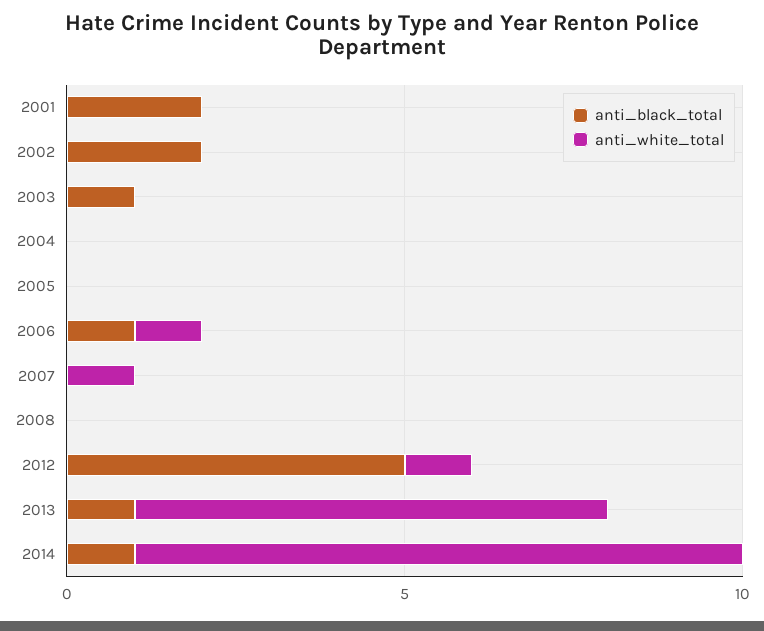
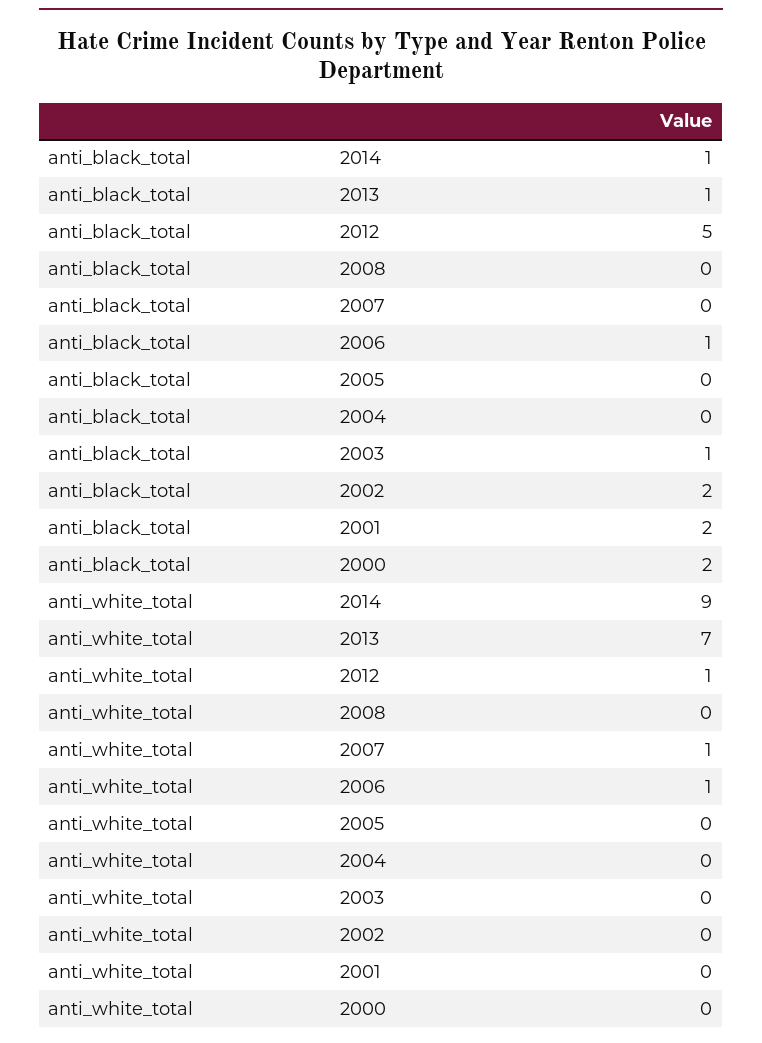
anti_black_total, 2000: none -> 2
anti_white_total, 2000: none -> 0

